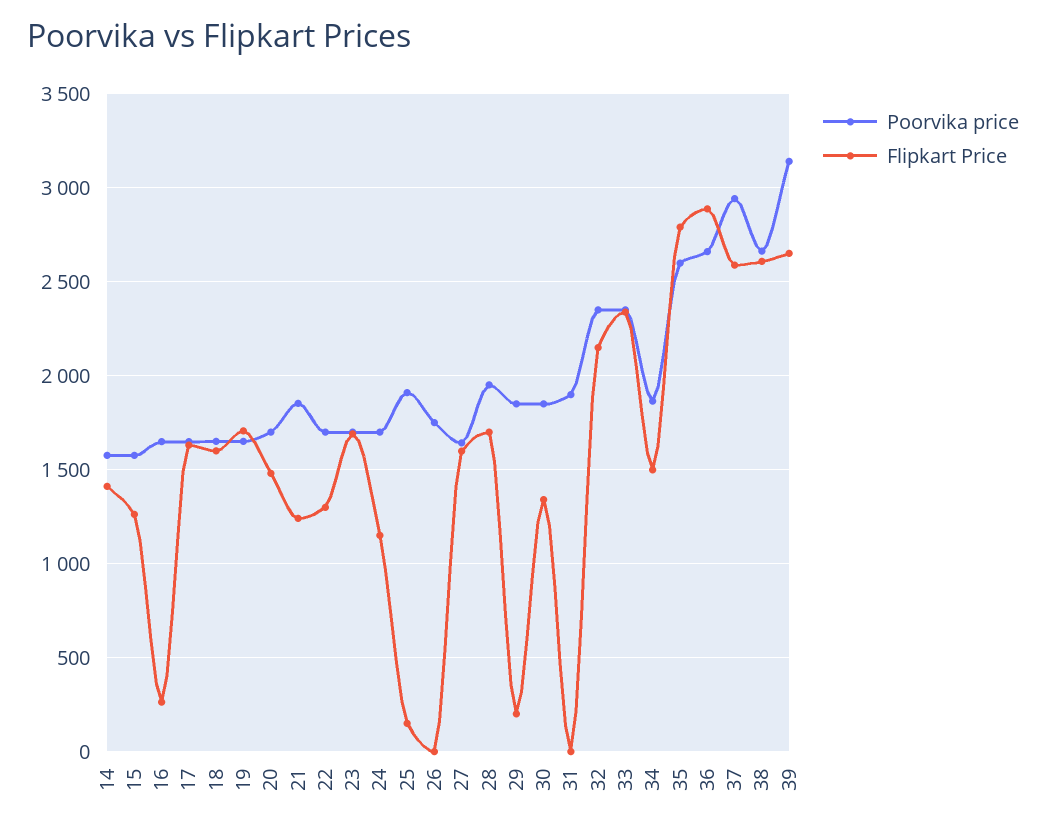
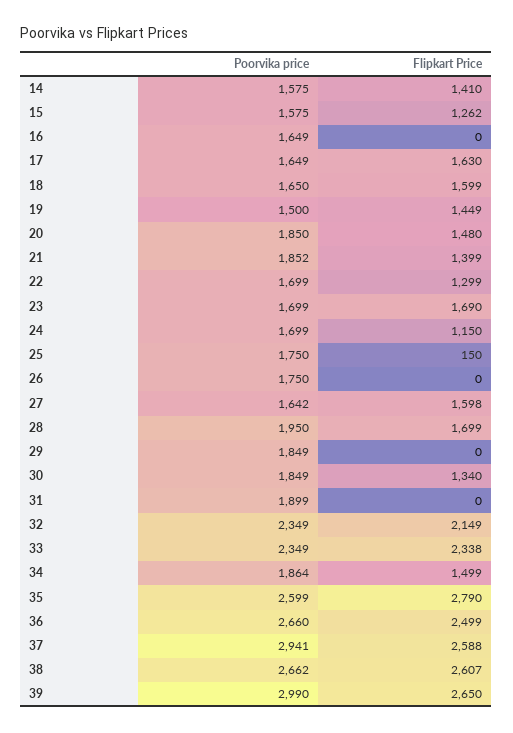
Flipkart Price, 16: 250 -> 0
Poorvika price, 19: 1650 -> 1500
Flipkart Price, 19: 1700 -> 1449
Poorvika price, 20: 1700 -> 1850
Flipkart Price, 21: 1250 -> 1399
Poorvika price, 25: 1900 -> 1750
Flipkart Price, 29: 200 -> 0
Flipkart Price, 36: 2900 -> 2499
Poorvika price, 39: 3150 -> 2990

